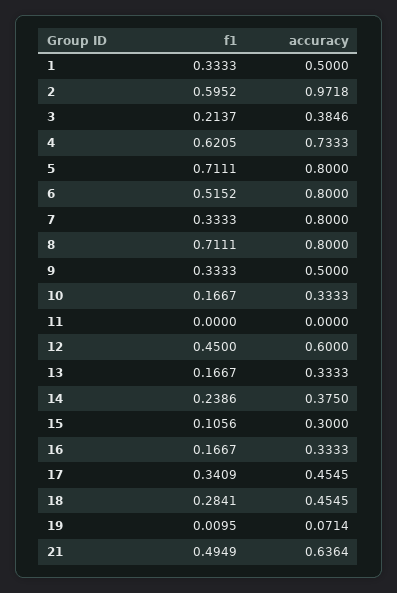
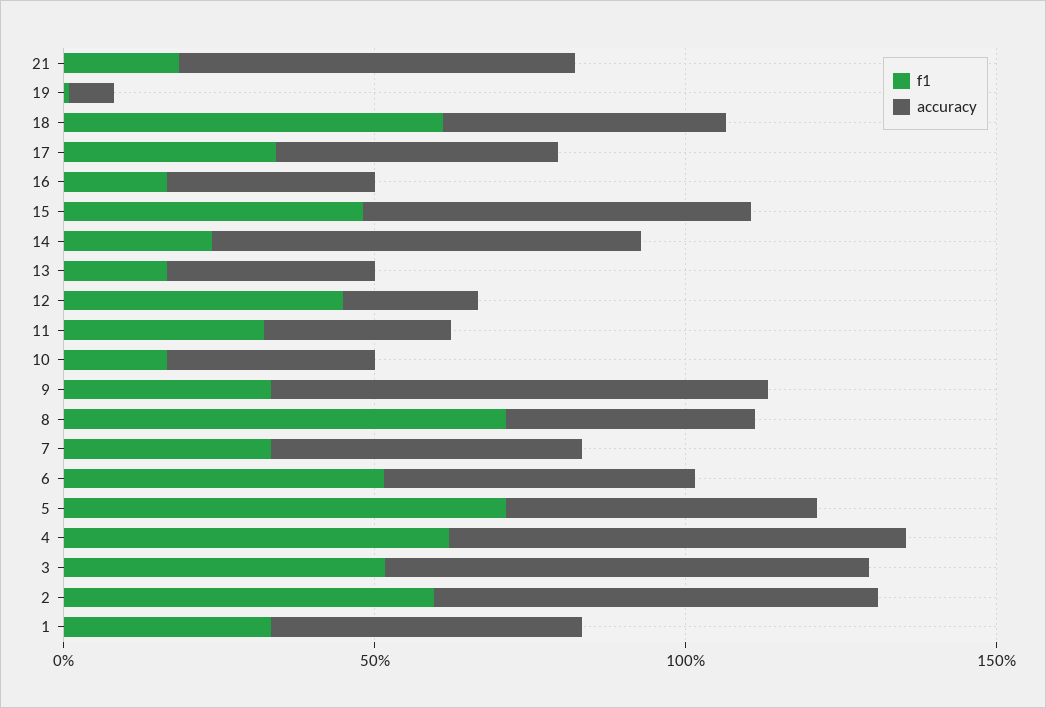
accuracy, 2: 0.9718 -> 0.7
f1, 3: 0.2137 -> 0.5
accuracy, 3: 0.3846 -> 0.8
accuracy, 5: 0.8 -> 0.5
accuracy, 6: 0.8 -> 0.5
accuracy, 7: 0.8 -> 0.5
accuracy, 8: 0.8 -> 0.4
accuracy, 9: 0.5 -> 0.8
f1, 11: 0 -> 0.3
accuracy, 11: 0 -> 0.3
accuracy, 12: 0.6 -> 0.2
accuracy, 14: 0.375 -> 0.7
f1, 15: 0.1056 -> 0.5
accuracy, 15: 0.3 -> 0.6
f1, 18: 0.2841 -> 0.6
f1, 21: 0.4949 -> 0.2

